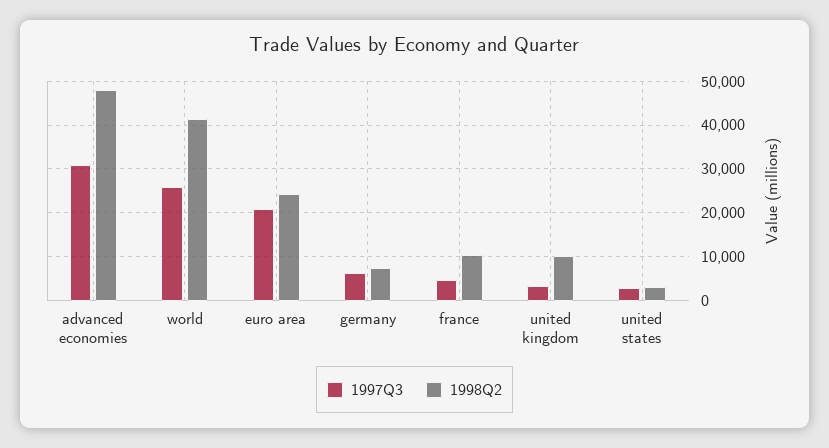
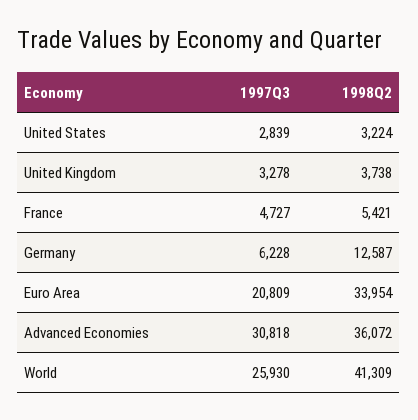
1998Q2, advanced economies: 48000 -> 36072
1998Q2, euro area: 24000 -> 33954
1998Q2, germany: 8000 -> 12587
1998Q2, france: 10000 -> 5421
1998Q2, united kingdom: 10000 -> 3738

